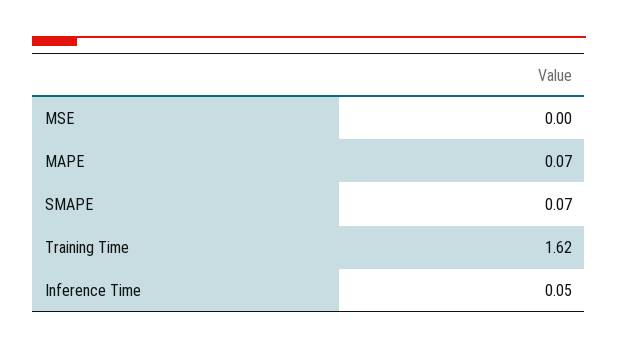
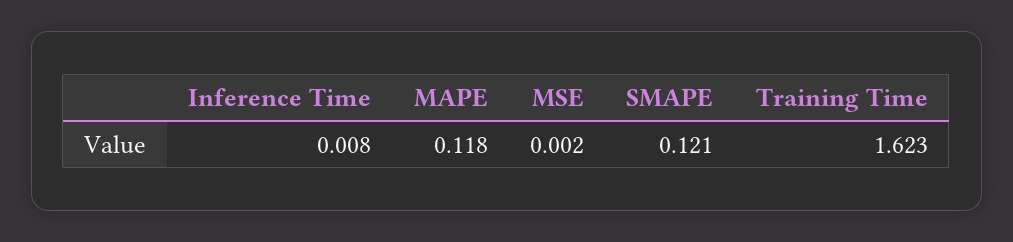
MAPE: 0.07 -> 0.118
SMAPE: 0.07 -> 0.121
Inference Time: 0.05 -> 0.008

